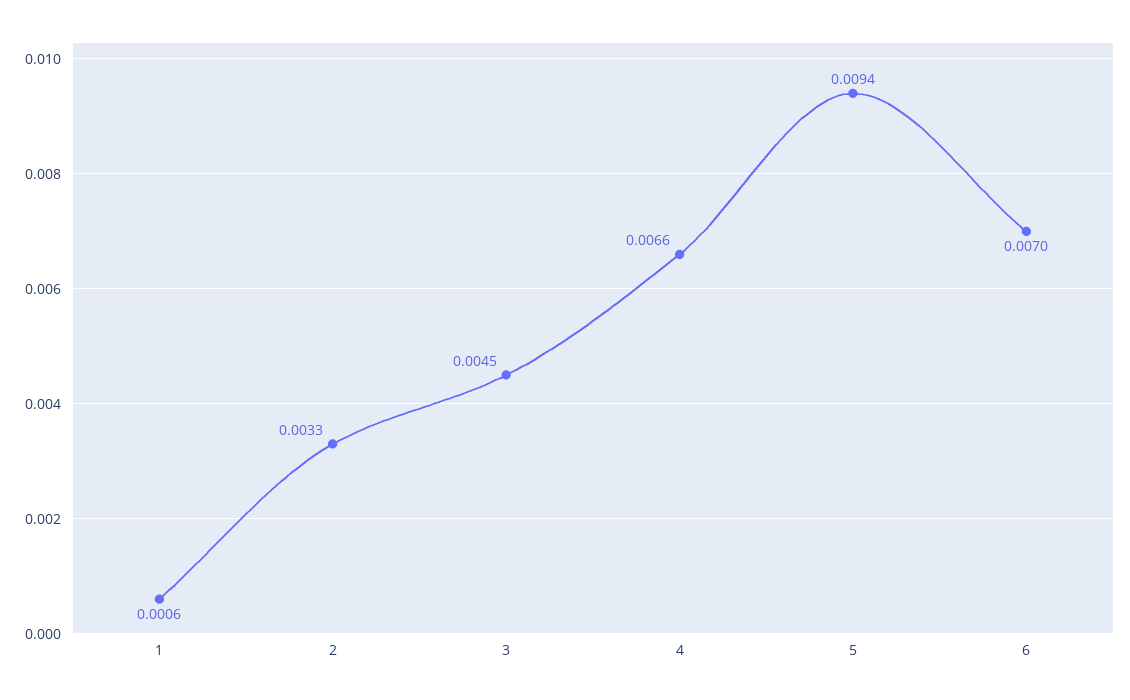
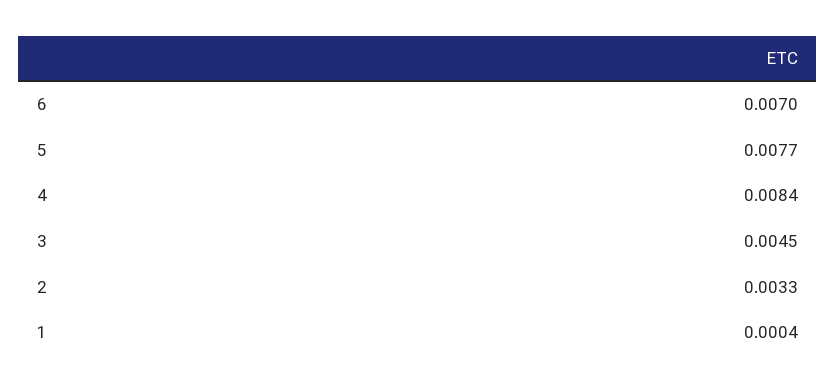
1: 0.0006 -> 0.0004
4: 0.0066 -> 0.0084
5: 0.0094 -> 0.0077

